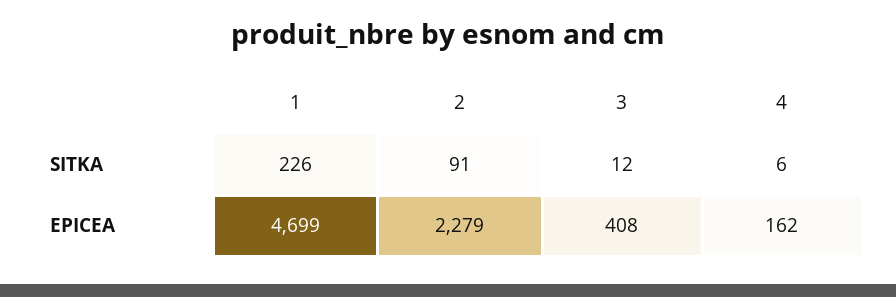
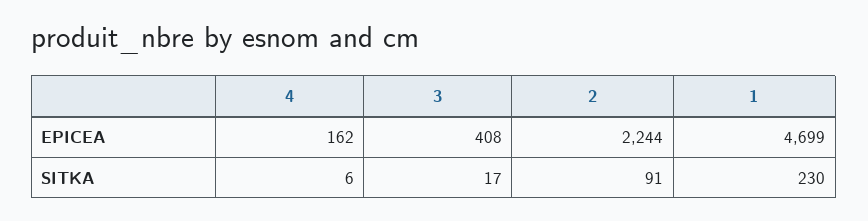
1, SITKA: 226 -> 230
3, SITKA: 12 -> 17
2, EPICEA: 2279 -> 2244

